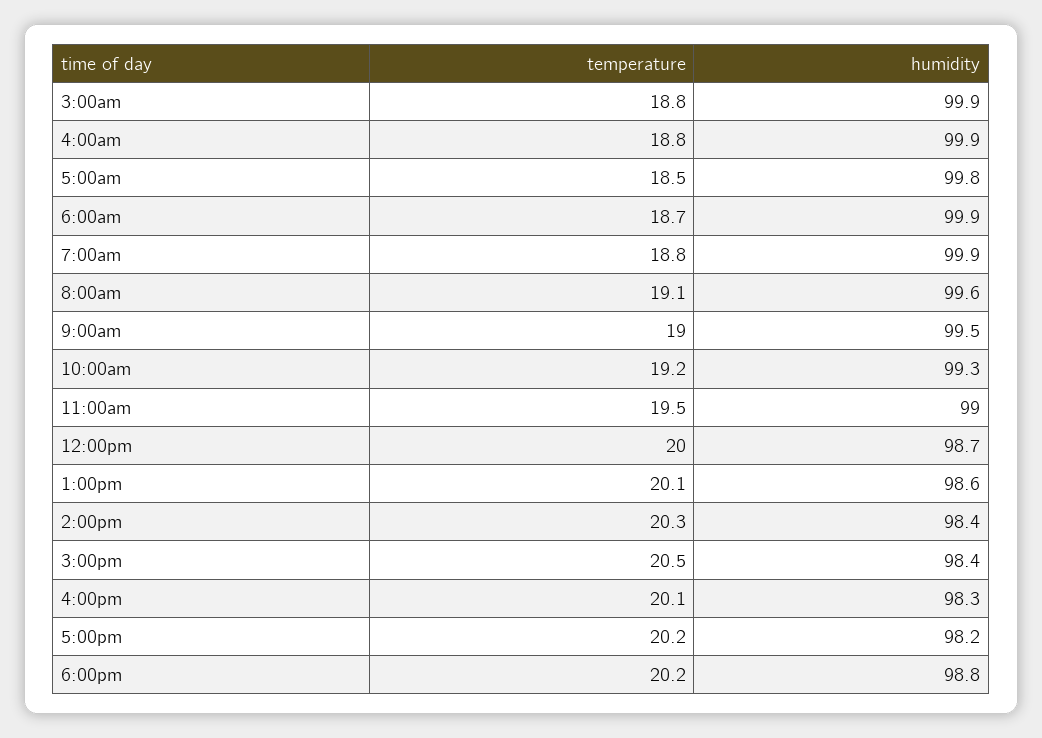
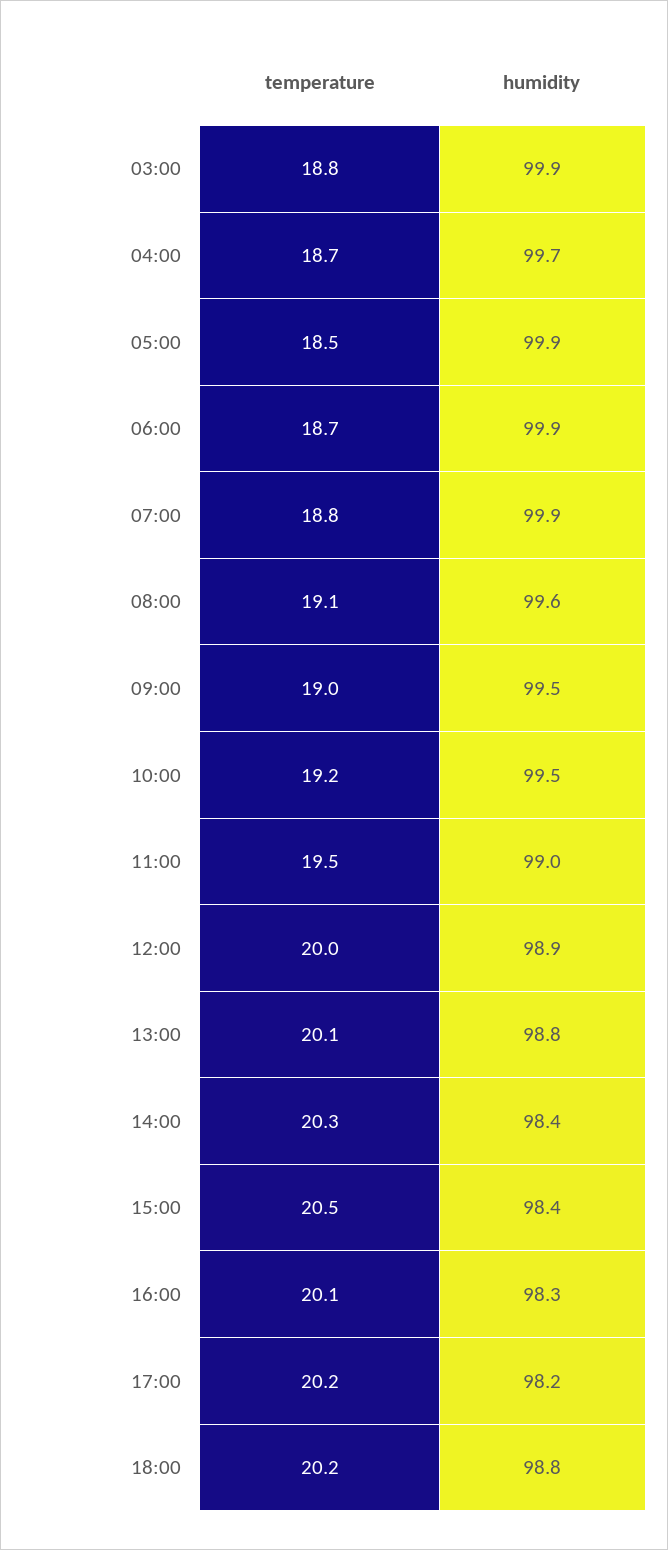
temperature, 4:00am: 18.8 -> 18.7
humidity, 4:00am: 99.9 -> 99.7
humidity, 5:00am: 99.8 -> 99.9
humidity, 10:00am: 99.3 -> 99.5
humidity, 12:00pm: 98.7 -> 98.9
humidity, 1:00pm: 98.6 -> 98.8

